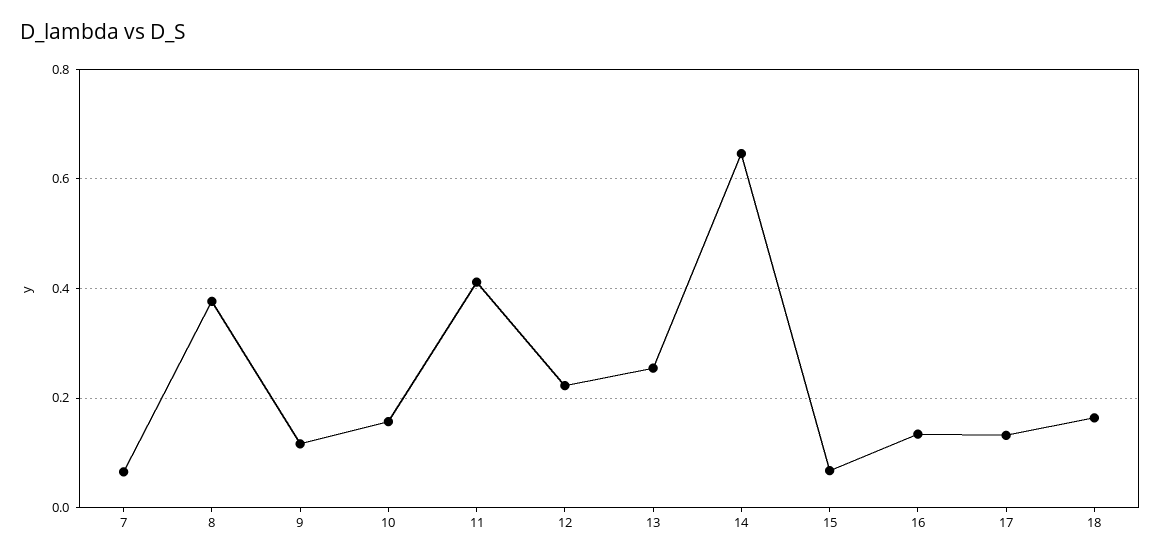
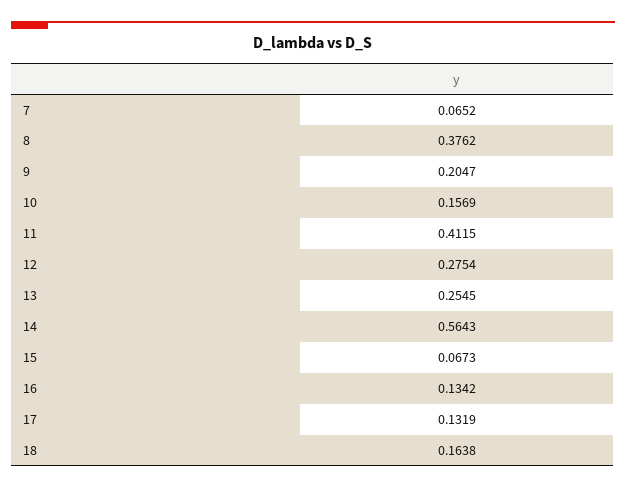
9: 0.12 -> 0.2047
12: 0.22 -> 0.2754
14: 0.64 -> 0.5643

